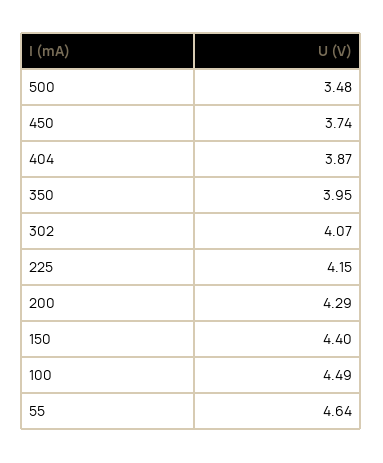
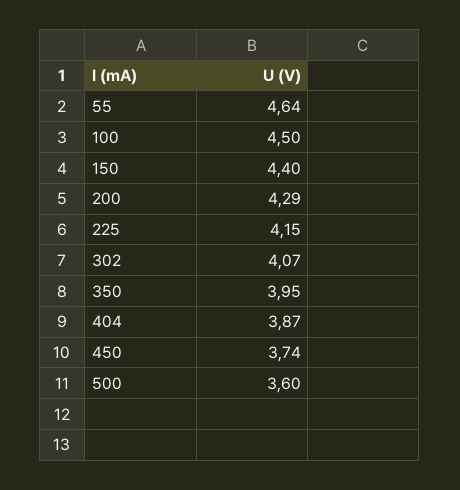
500: 3.48 -> 3.6
100: 4.49 -> 4.5

